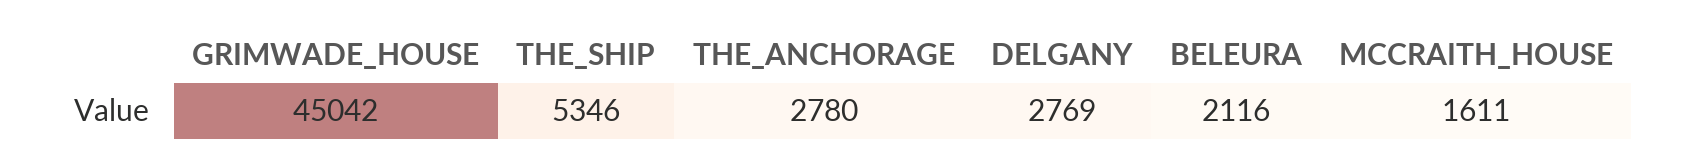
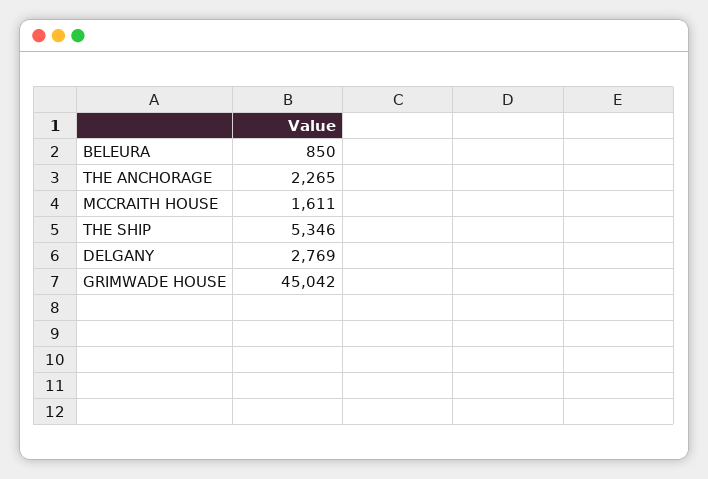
THE_ANCHORAGE: 2780 -> 2265
BELEURA: 2116 -> 850

